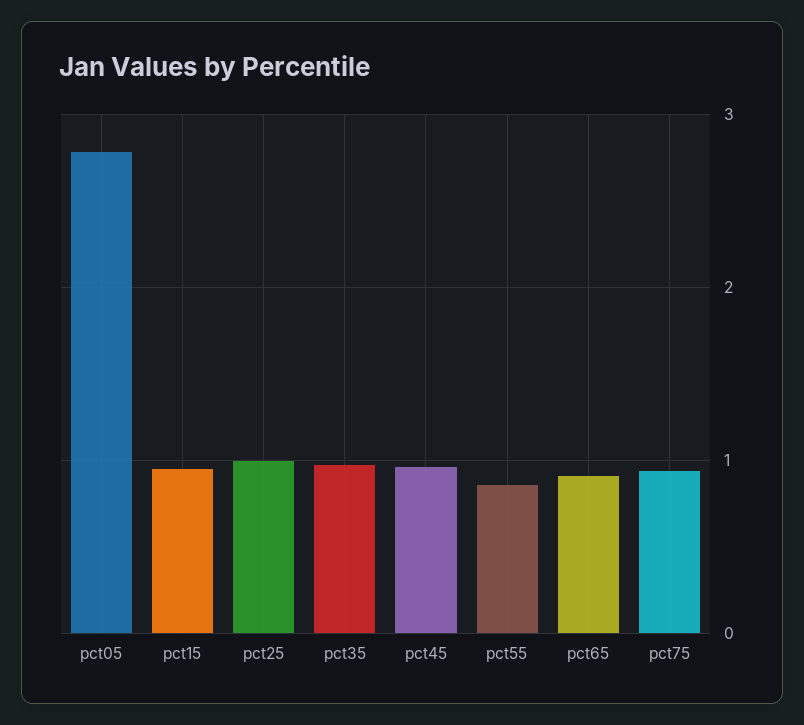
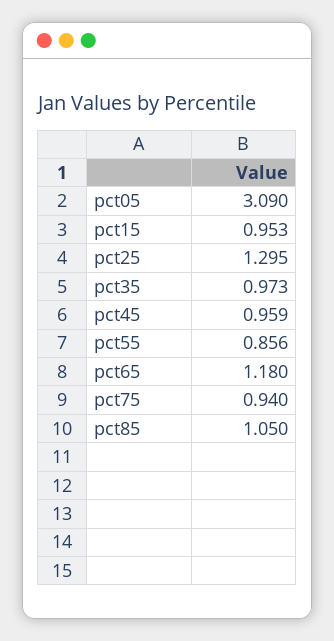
pct05: 2.8 -> 3.09
pct25: 1 -> 1.295
pct65: 0.9 -> 1.18
pct85: none -> 1.05

